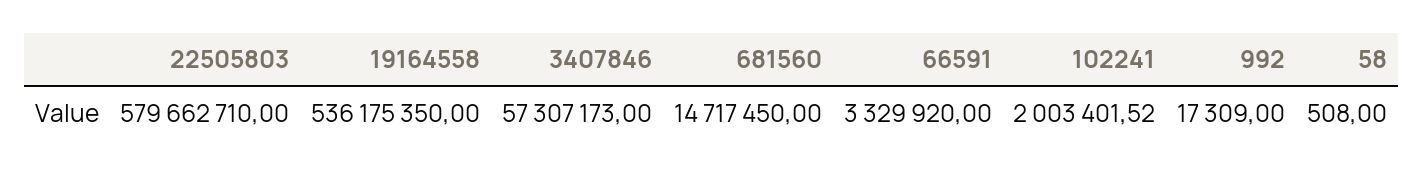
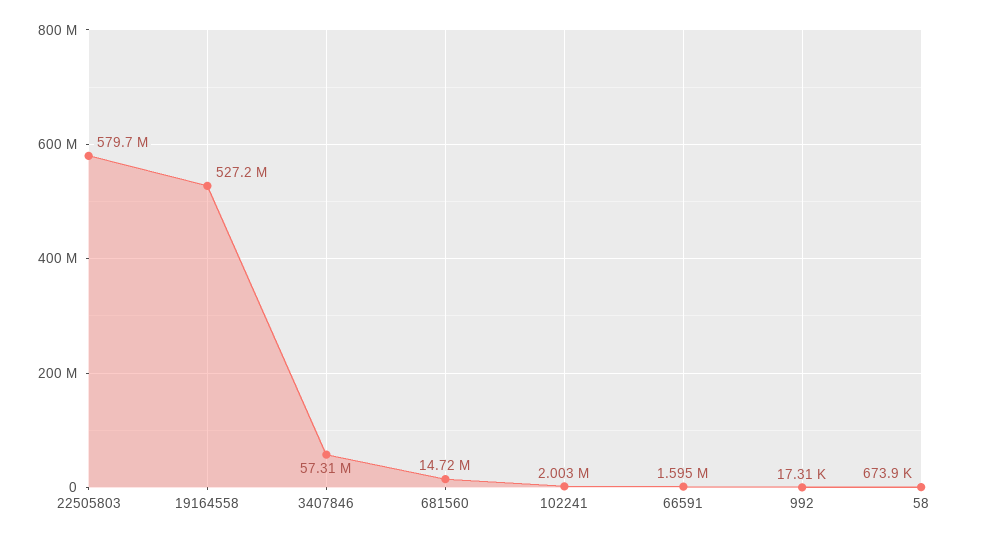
19164558: 536175350 -> 527200000
66591: 3329920 -> 1595000
58: 508 -> 673900

